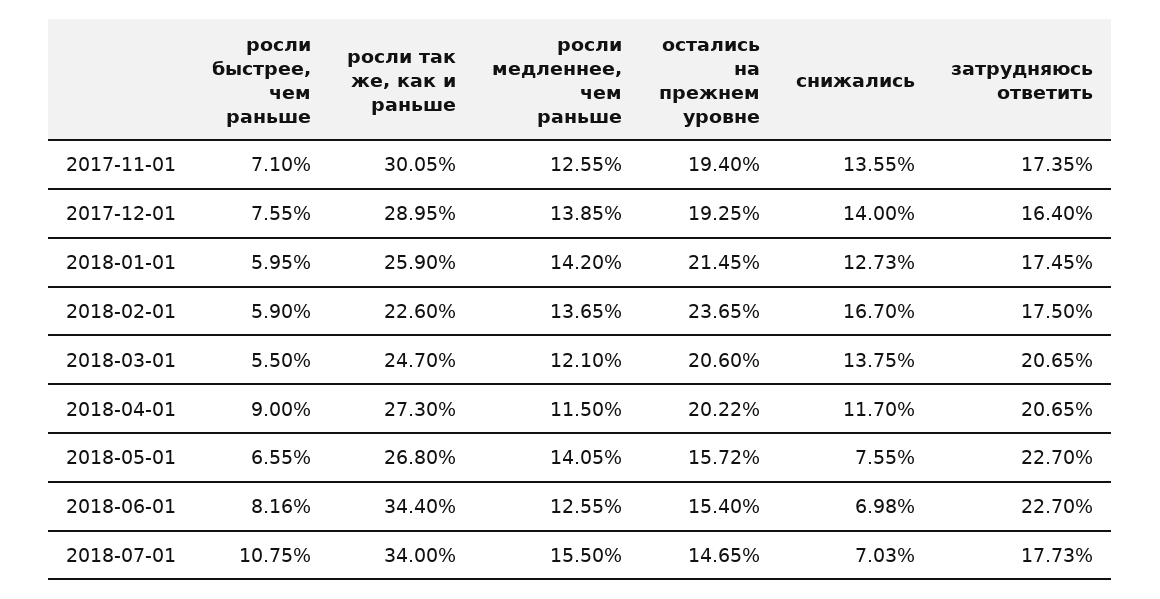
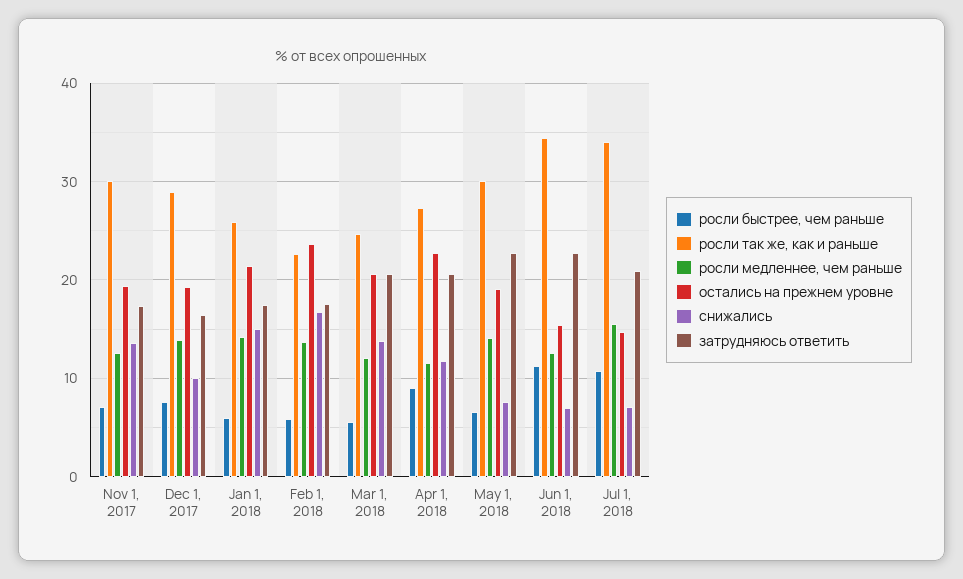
снижались, 2017-12-01: 14 -> 10
снижались, 2018-01-01: 12.73 -> 15
остались на прежнем уровне, 2018-04-01: 20.22 -> 23
росли так же, как и раньше, 2018-05-01: 26.8 -> 30
остались на прежнем уровне, 2018-05-01: 15.72 -> 19
росли быстрее, чем раньше, 2018-06-01: 8.16 -> 11
затрудняюсь ответить, 2018-07-01: 17.73 -> 21

